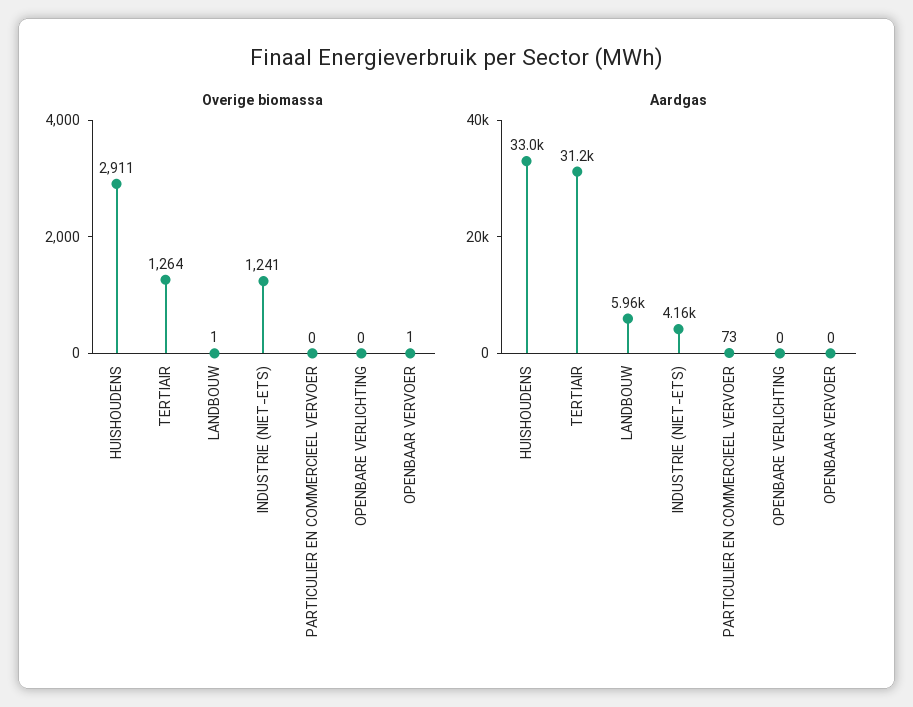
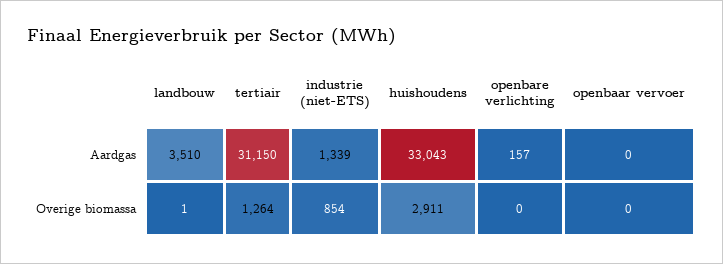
Overige biomassa, INDUSTRIE (NIET-ETS): 1241 -> 854
Overige biomassa, PARTICULIER EN COMMERCIEEL VERVOER: 0 -> none
Overige biomassa, OPENBAAR VERVOER: 1 -> 0
Aardgas, LANDBOUW: 5960 -> 3510
Aardgas, INDUSTRIE (NIET-ETS): 4160 -> 1339
Aardgas, PARTICULIER EN COMMERCIEEL VERVOER: 73 -> none
Aardgas, OPENBARE VERLICHTING: 0 -> 157

